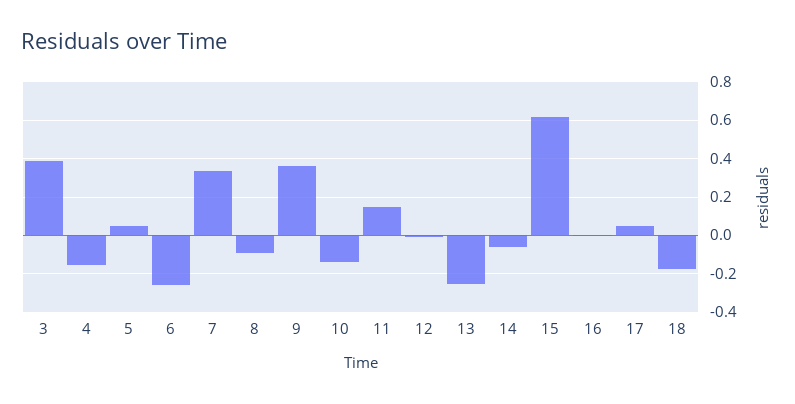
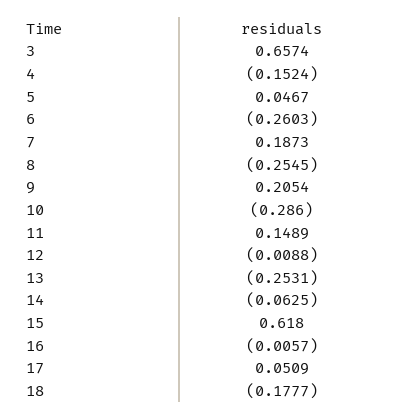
3: 0.4 -> 0.6574
7: 0.35 -> 0.1873
8: -0.1 -> -0.2545
9: 0.35 -> 0.2054
10: -0.15 -> -0.286

